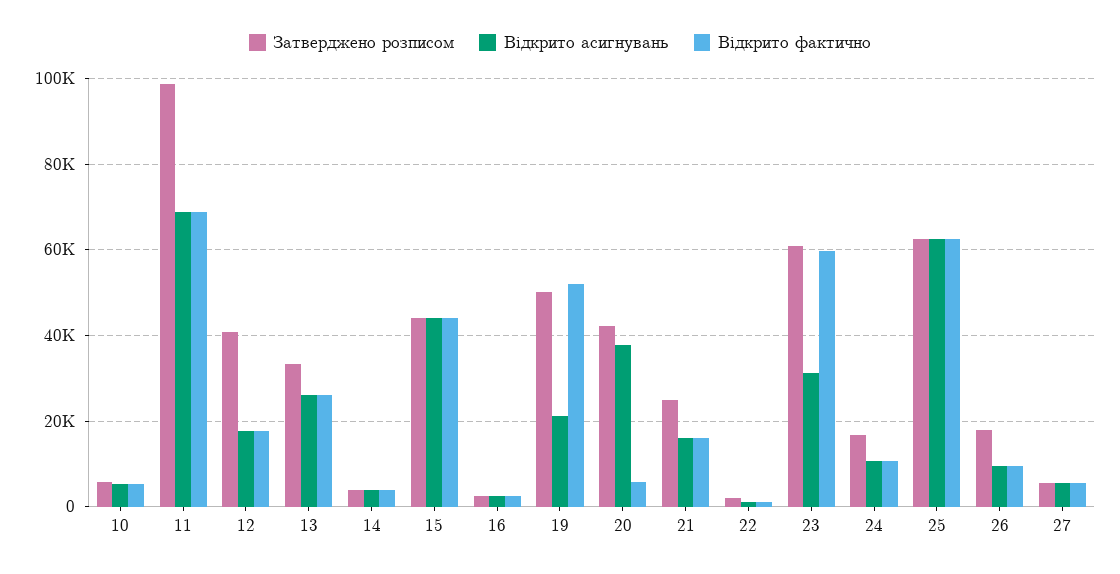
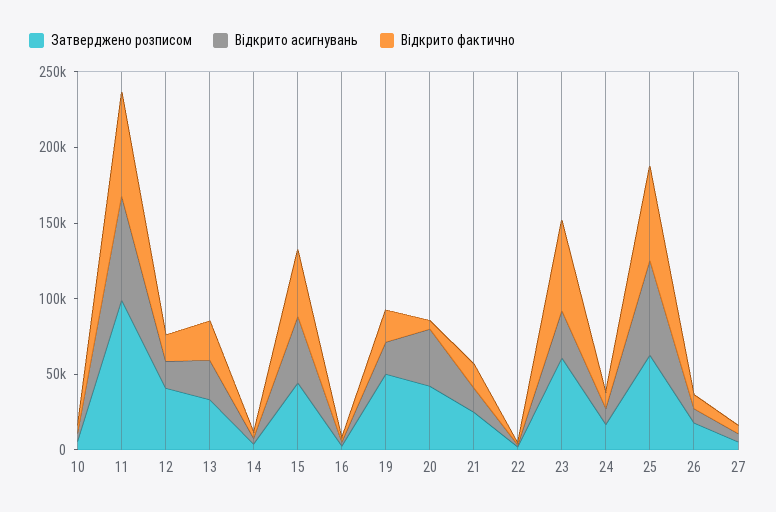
Відкрито фактично, 19: 52000 -> 20000

